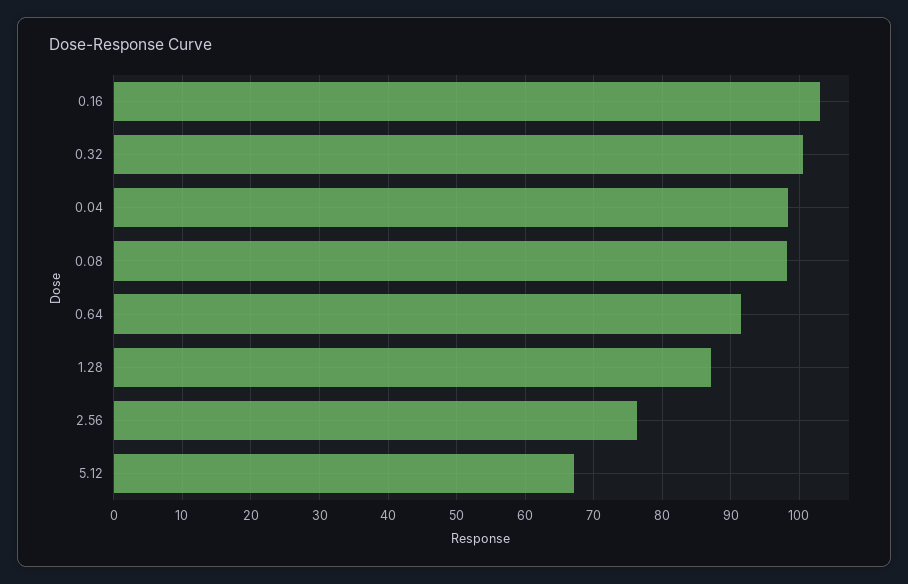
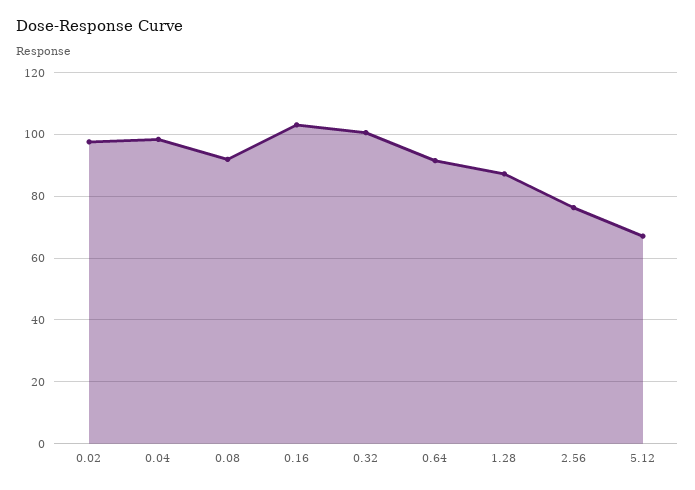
0.08: 98 -> 92
0.02: none -> 98

